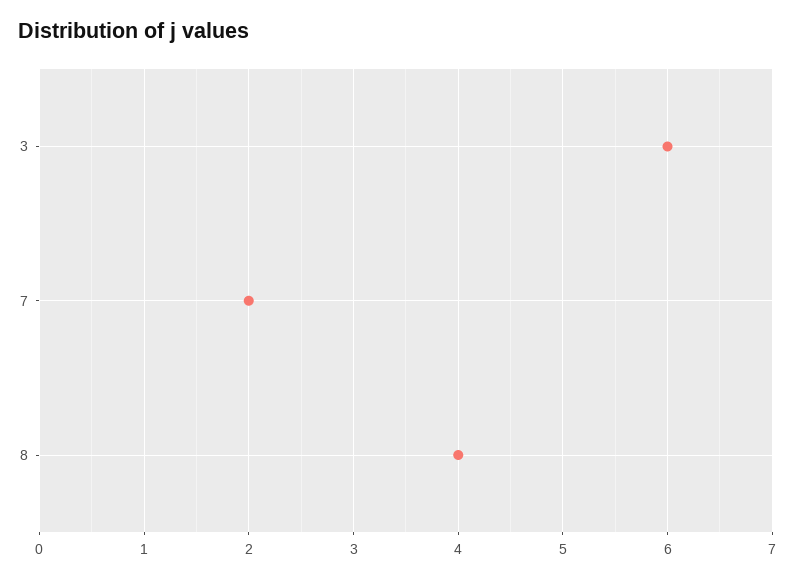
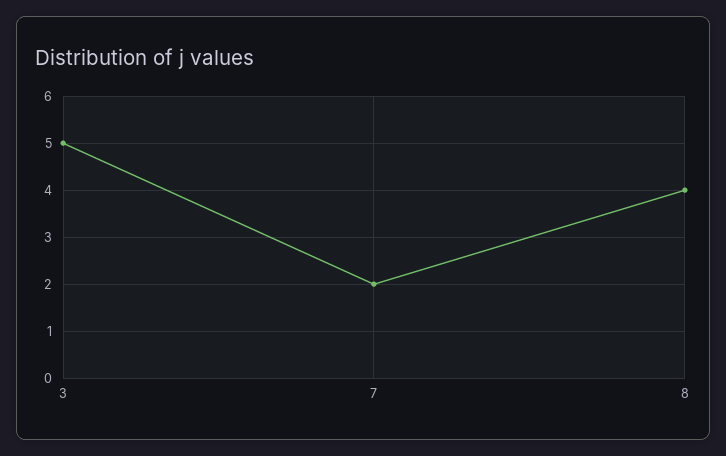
3: 6 -> 5

